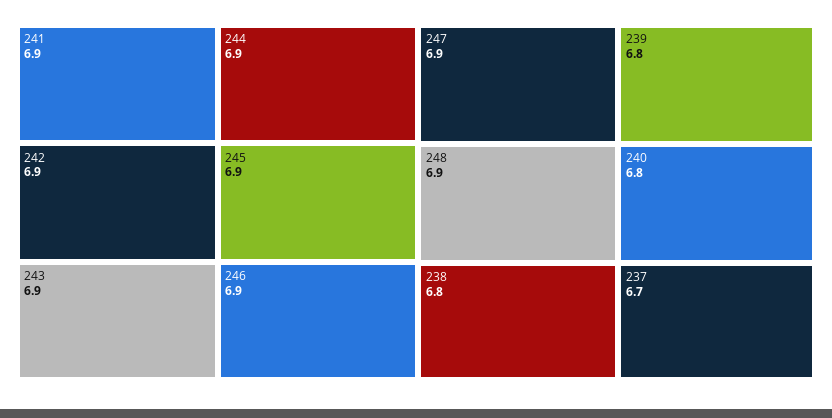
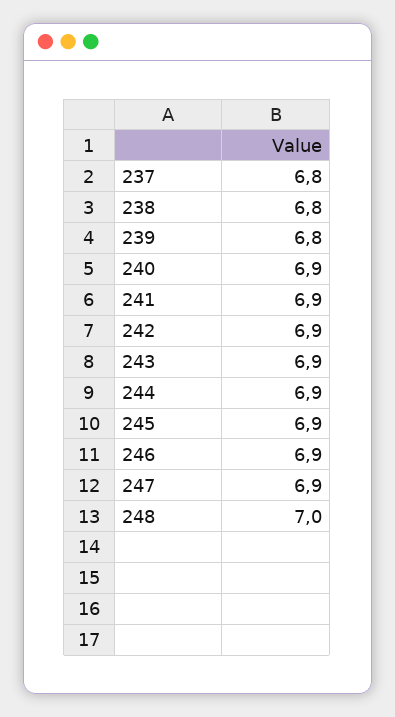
248: 6.9 -> 7
240: 6.8 -> 6.9
237: 6.7 -> 6.8

